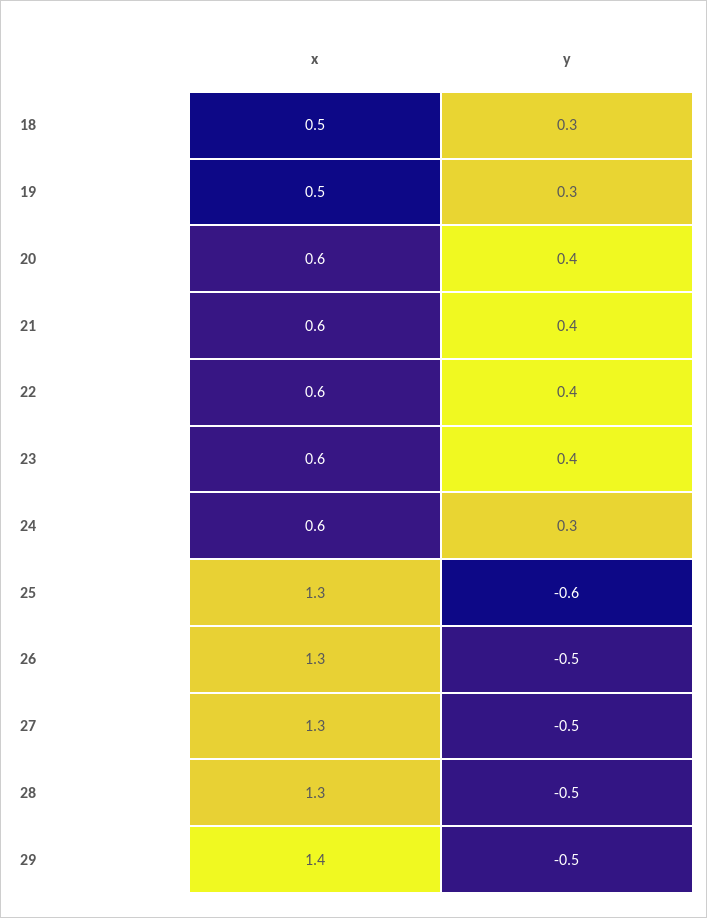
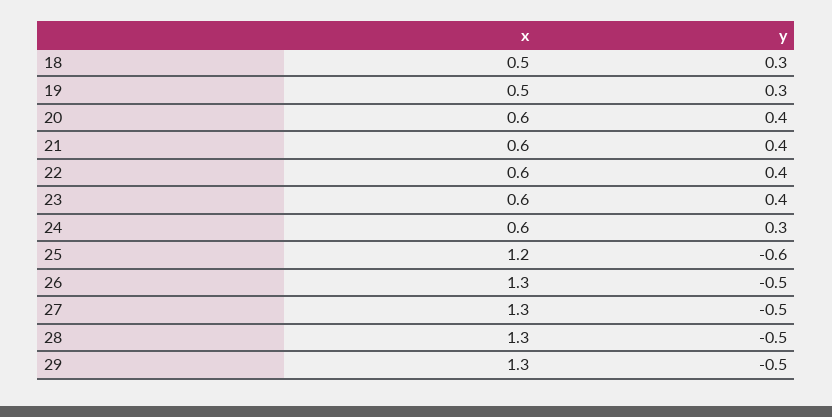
x, 25: 1.3 -> 1.2
x, 29: 1.4 -> 1.3

